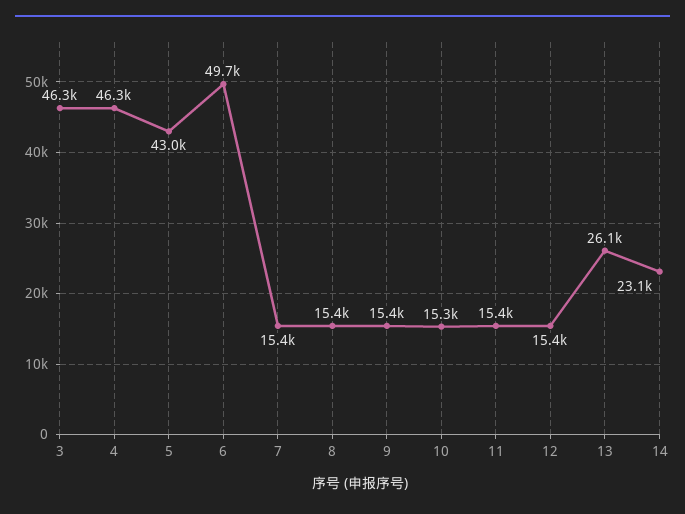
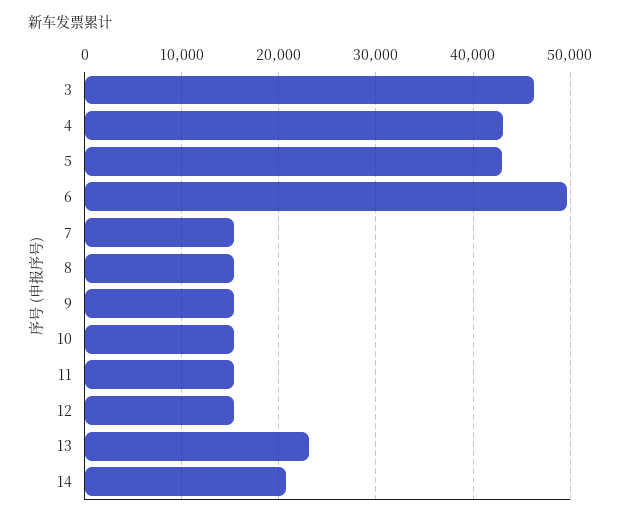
4: 46300 -> 43000
13: 26100 -> 23000
14: 23100 -> 21000

